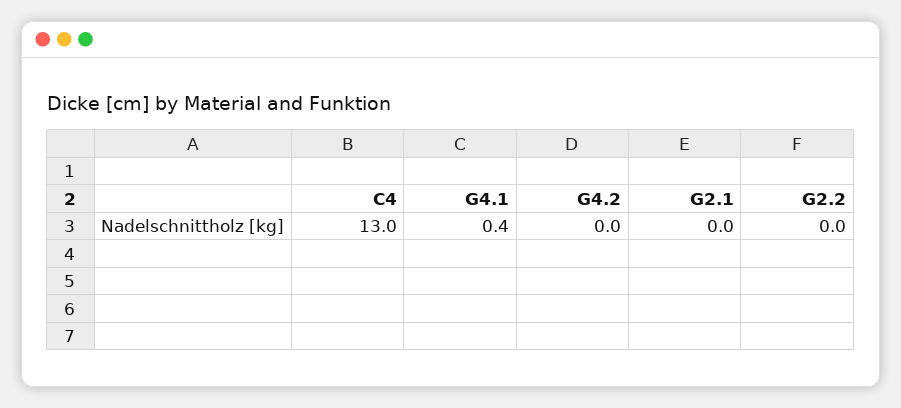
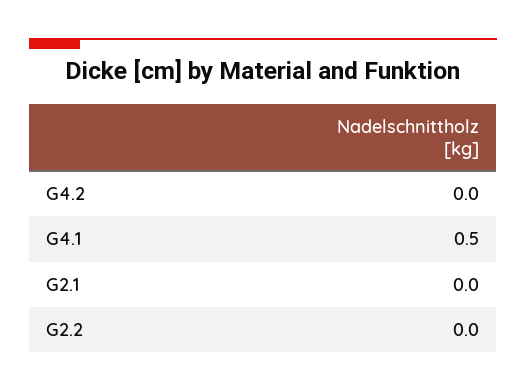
C4: 13 -> none
G4.1: 0.4 -> 0.5

